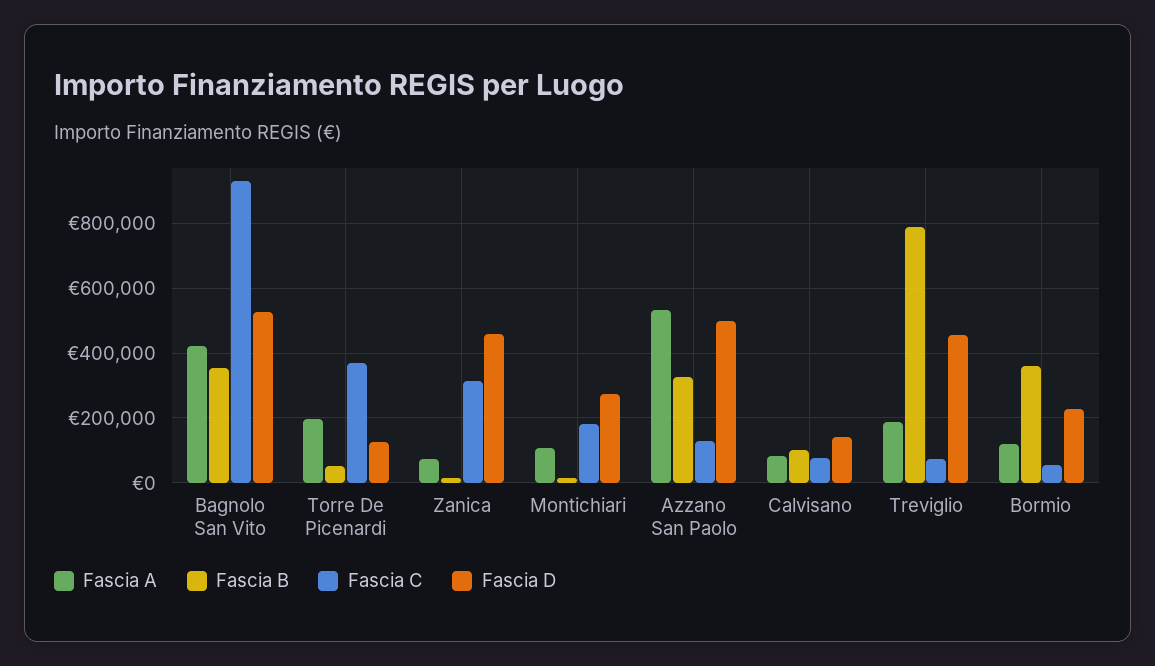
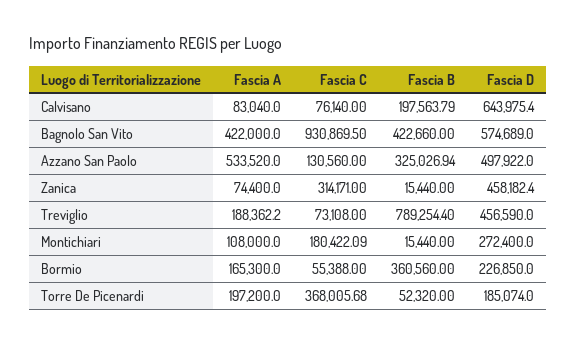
Fascia B, Bagnolo San Vito: 360000 -> 422660
Fascia D, Bagnolo San Vito: 520000 -> 574689
Fascia D, Torre De Picenardi: 120000 -> 185074
Fascia B, Calvisano: 100000 -> 197563.79
Fascia D, Calvisano: 140000 -> 643975.4
Fascia A, Bormio: 120000 -> 165300

